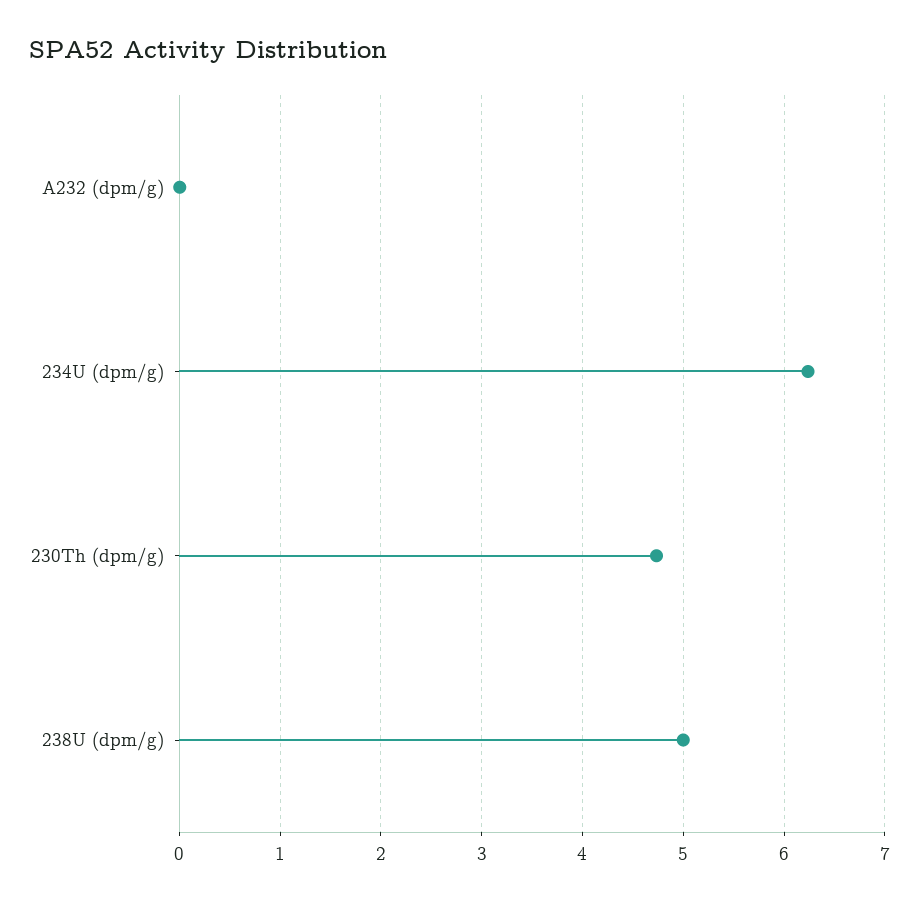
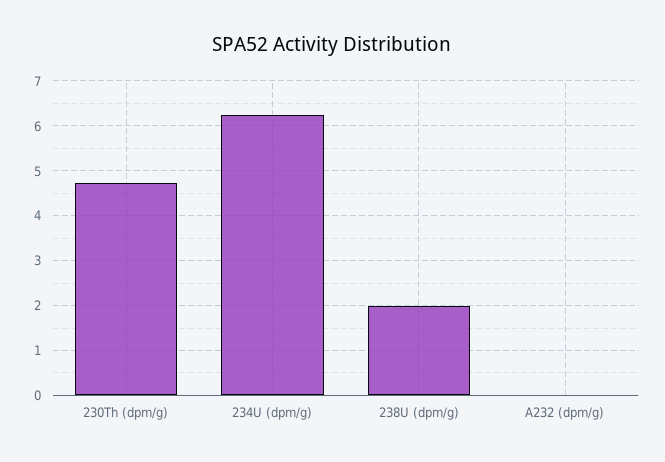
238U (dpm/g): 5 -> 2

